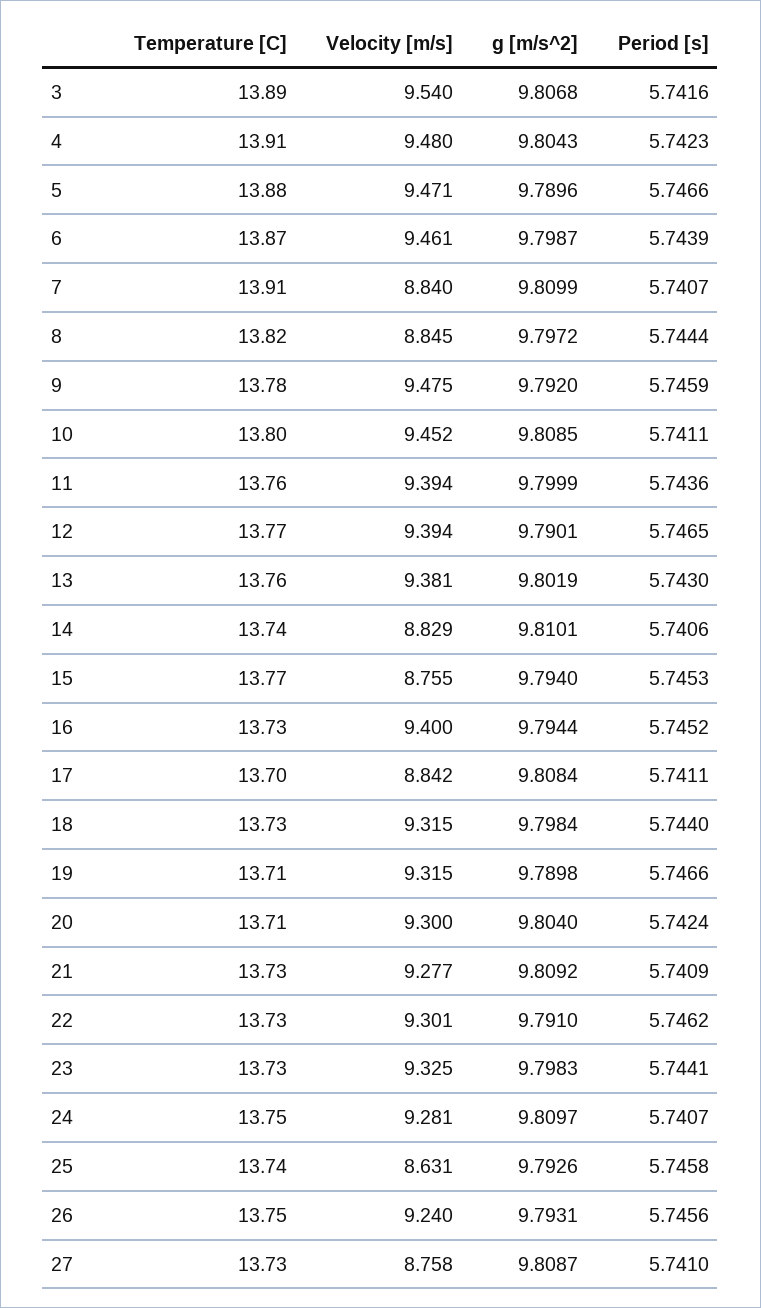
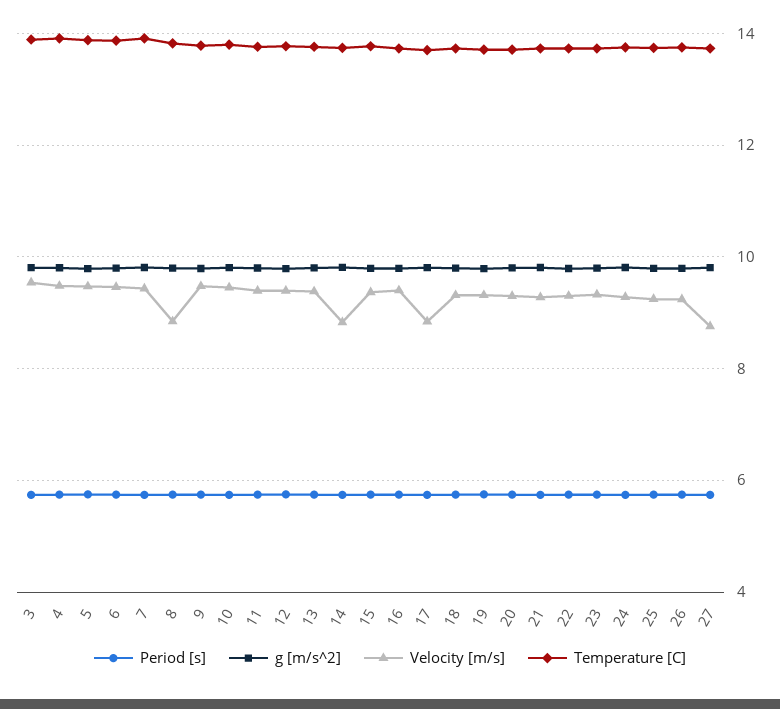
Velocity [m/s], 7: 8.84 -> 9.4
Velocity [m/s], 15: 8.755 -> 9.4
Velocity [m/s], 25: 8.631 -> 9.2

